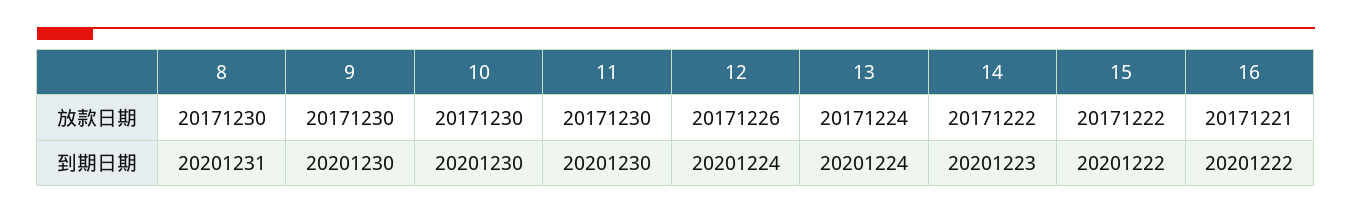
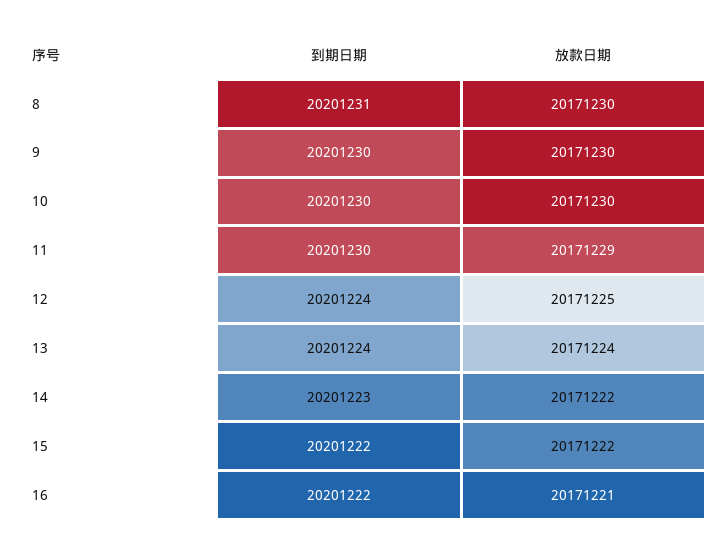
11, 放款日期: 20171230 -> 20171229
12, 放款日期: 20171226 -> 20171225

